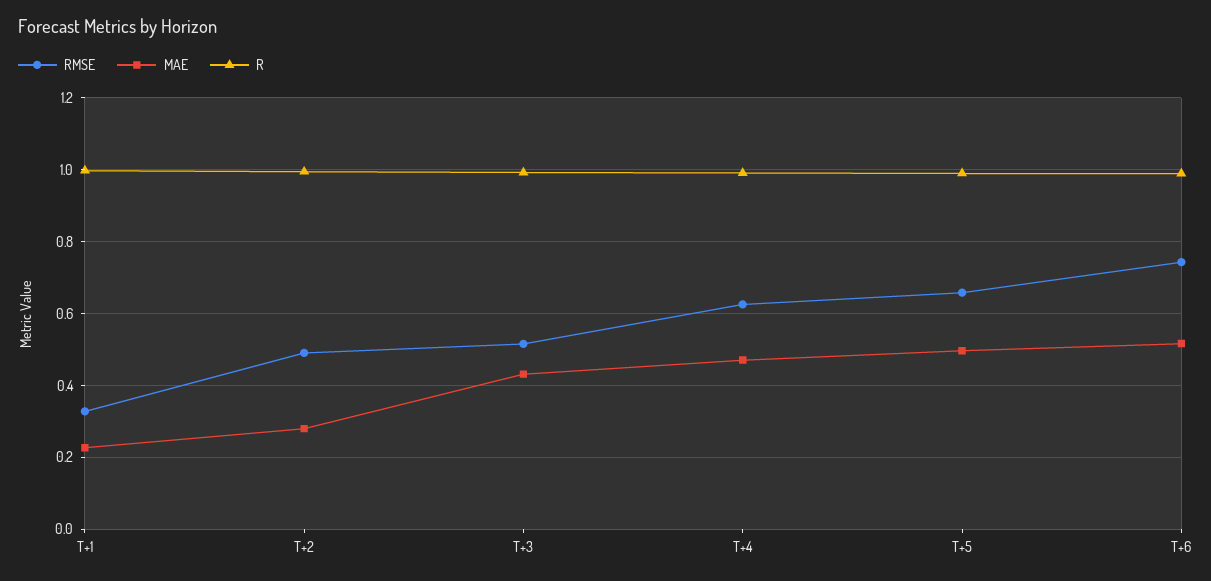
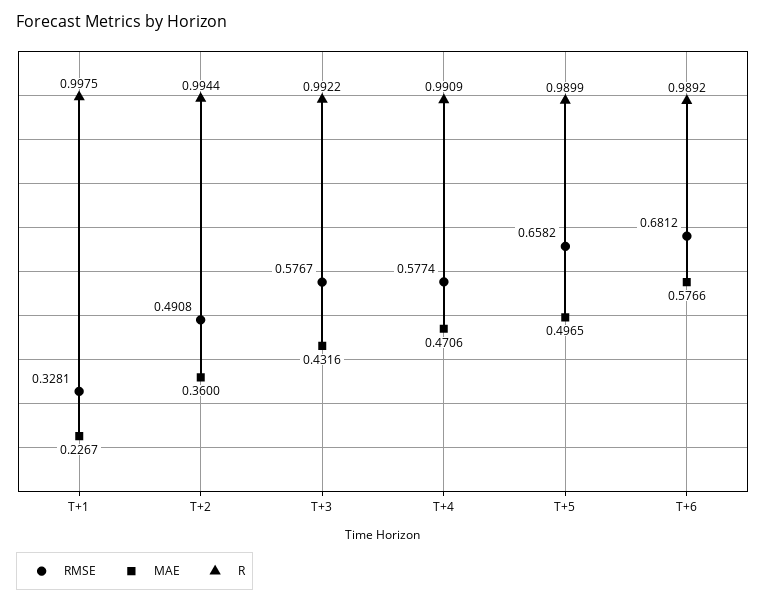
MAE, T+2: 0.28 -> 0.36
RMSE, T+3: 0.52 -> 0.5767
RMSE, T+4: 0.62 -> 0.5774
RMSE, T+6: 0.74 -> 0.6812
MAE, T+6: 0.52 -> 0.5766

